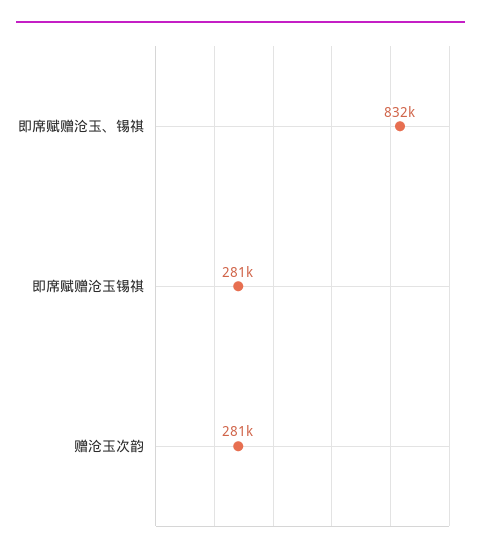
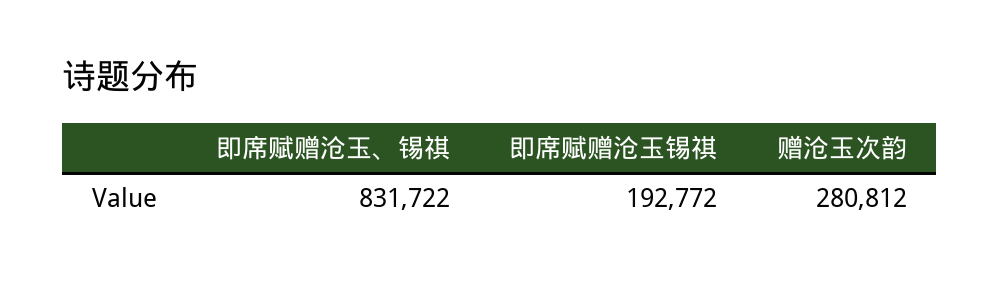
即席赋赠沧玉锡祺: 281000 -> 192772

